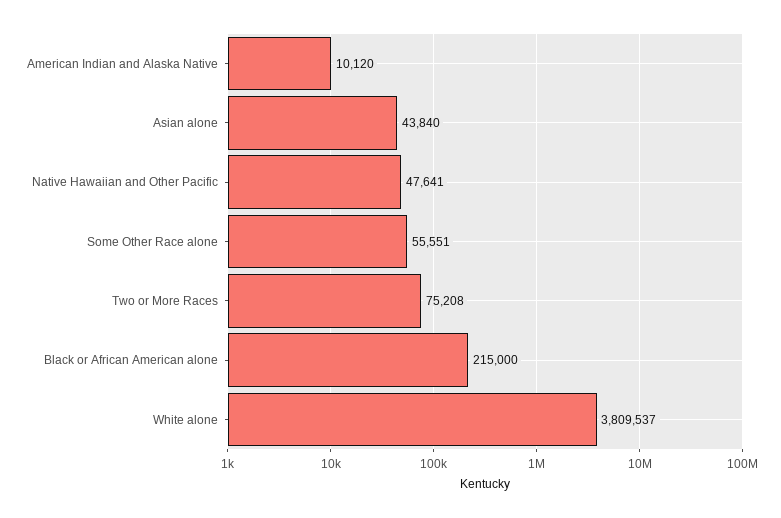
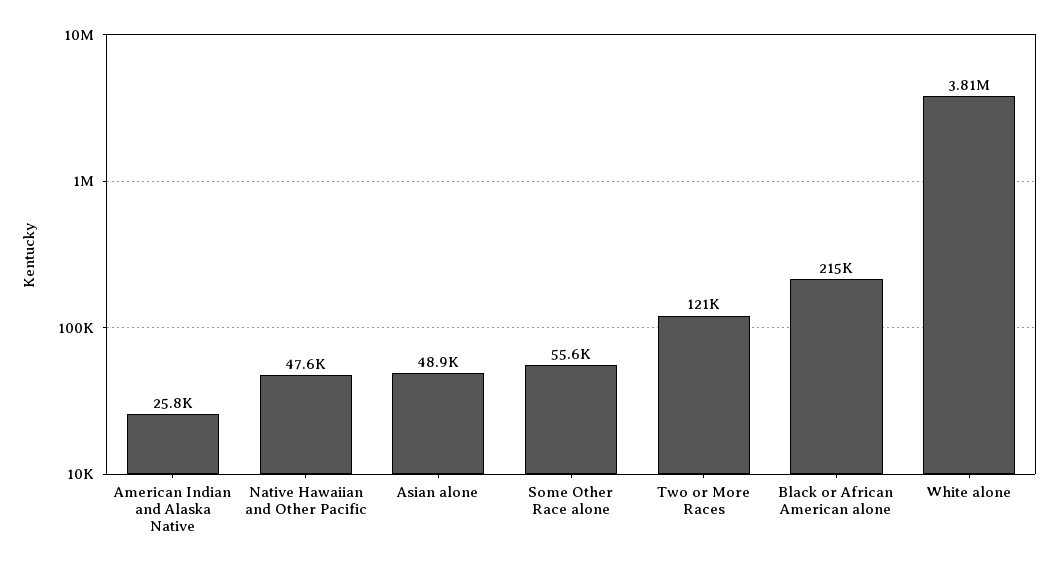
American Indian and Alaska Native: 10120 -> 25800
Asian alone: 43840 -> 48900
Two or More Races: 75208 -> 121000

